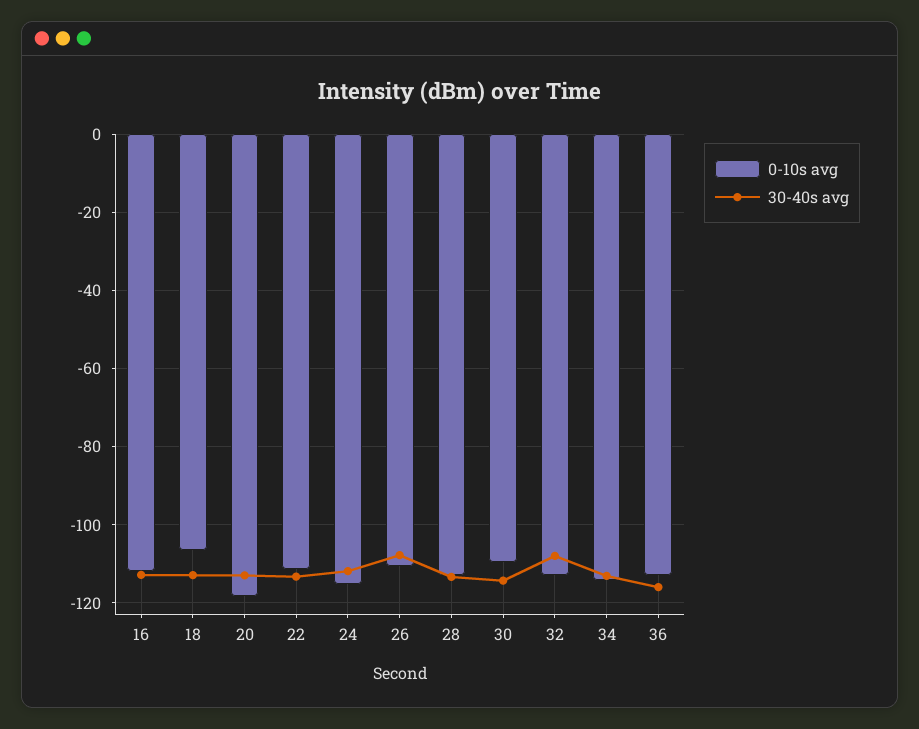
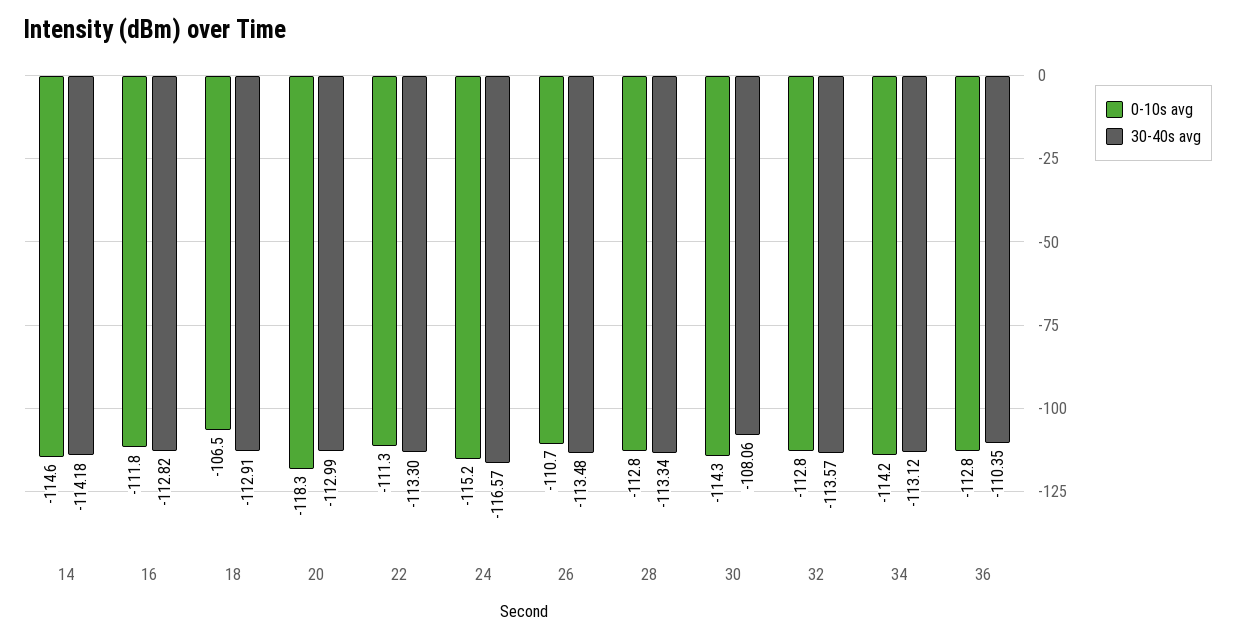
30-40s avg, 24: -112 -> -116.57
30-40s avg, 26: -108 -> -113.48
0-10s avg, 30: -110 -> -114.3
30-40s avg, 30: -114 -> -108.06
30-40s avg, 32: -108 -> -113.57
30-40s avg, 36: -116 -> -110.35
0-10s avg, 14: none -> -114.6
30-40s avg, 14: none -> -114.18

